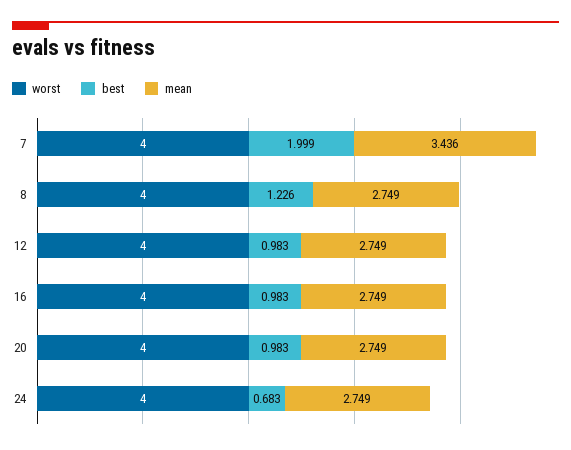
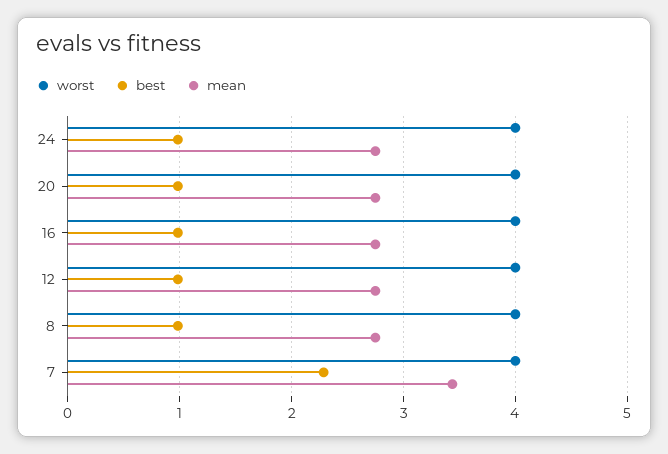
best, 7: 1.999 -> 2.3
best, 8: 1.226 -> 1
best, 24: 0.683 -> 1

